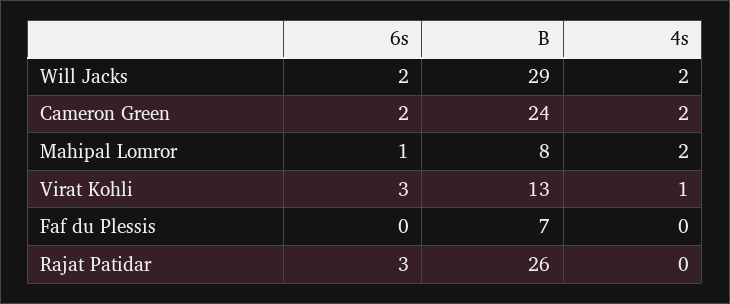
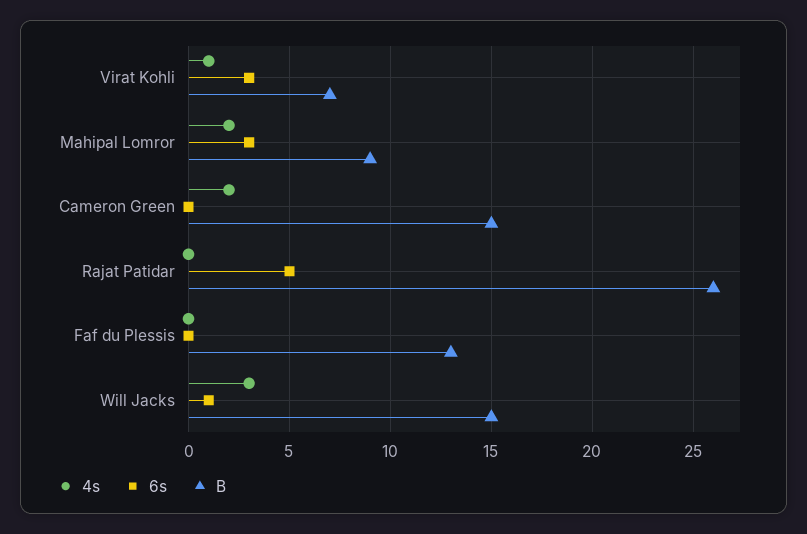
6s, Will Jacks: 2 -> 1
B, Will Jacks: 29 -> 15
4s, Will Jacks: 2 -> 3
6s, Cameron Green: 2 -> 0
B, Cameron Green: 24 -> 15
6s, Mahipal Lomror: 1 -> 3
B, Mahipal Lomror: 8 -> 9
B, Virat Kohli: 13 -> 7
B, Faf du Plessis: 7 -> 13
6s, Rajat Patidar: 3 -> 5

